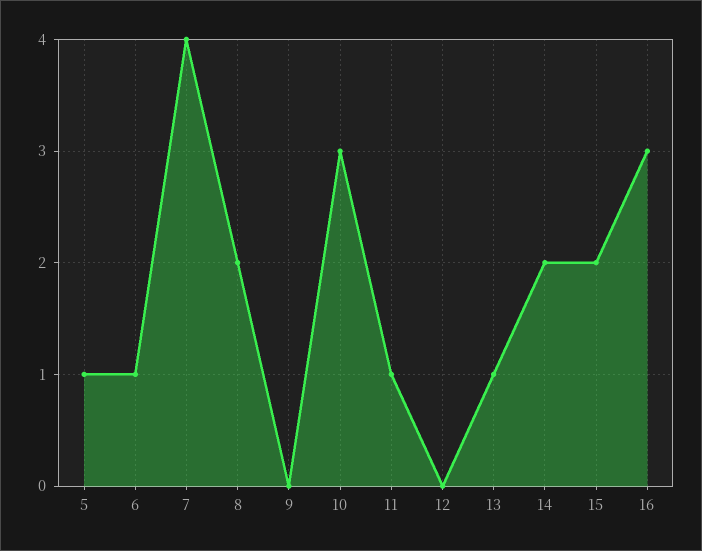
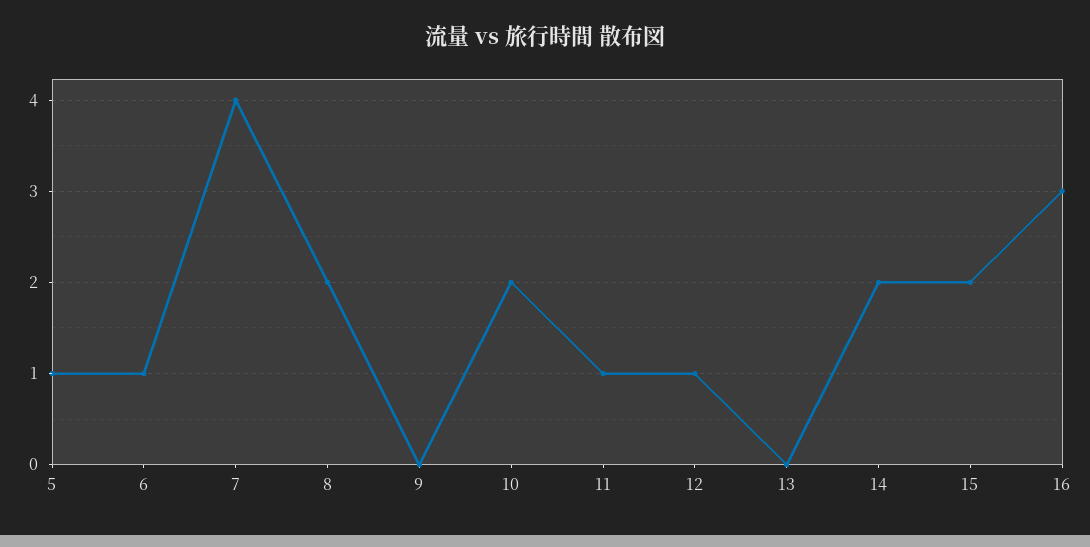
10: 3 -> 2
12: 0 -> 1
13: 1 -> 0

